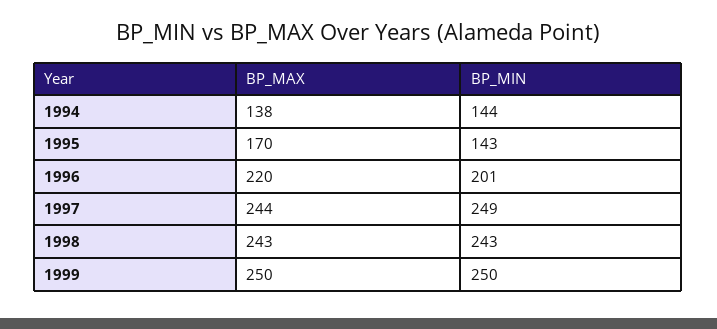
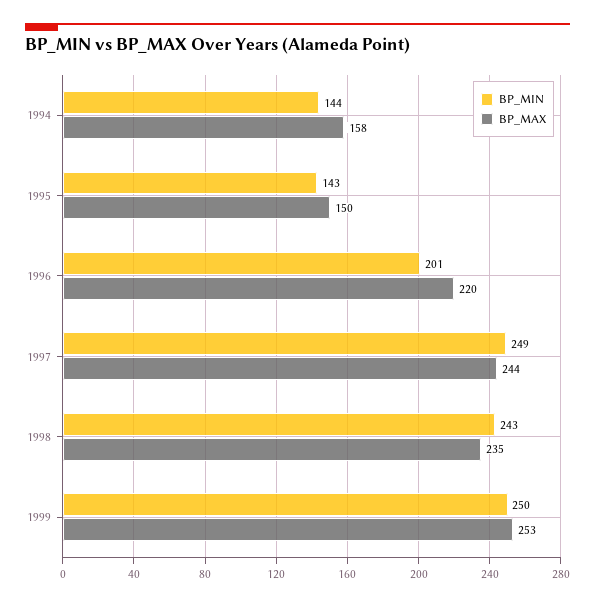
BP_MAX, 1994: 138 -> 158
BP_MAX, 1995: 170 -> 150
BP_MAX, 1998: 243 -> 235
BP_MAX, 1999: 250 -> 253

